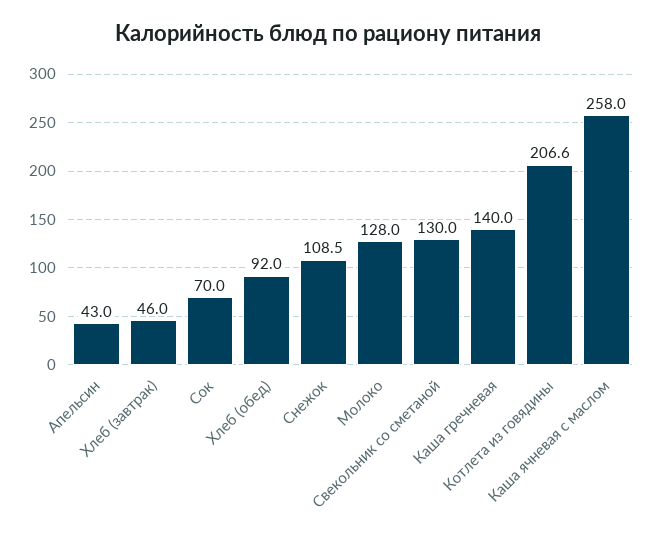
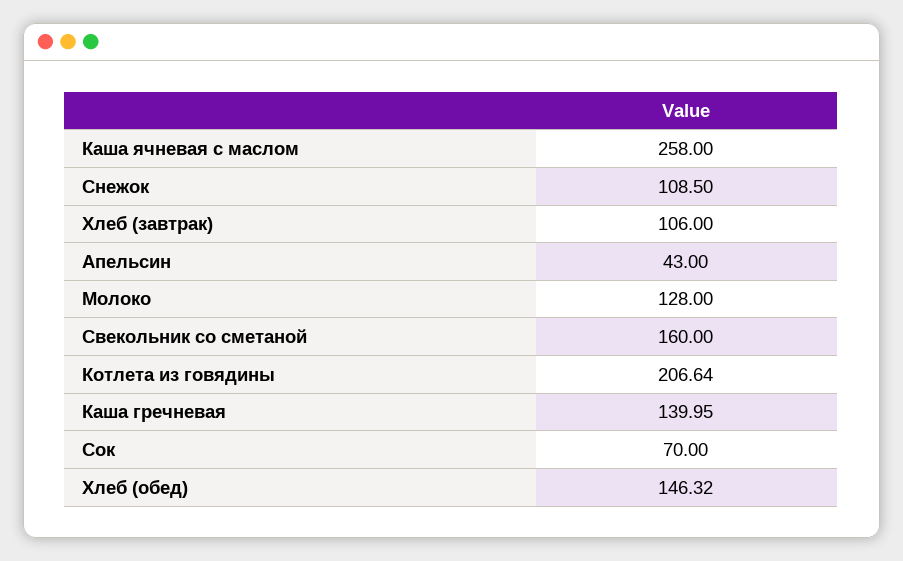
Хлеб (завтрак): 46 -> 106
Хлеб (обед): 92 -> 146.32
Свекольник со сметаной: 130 -> 160

